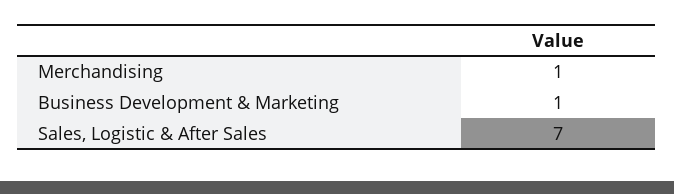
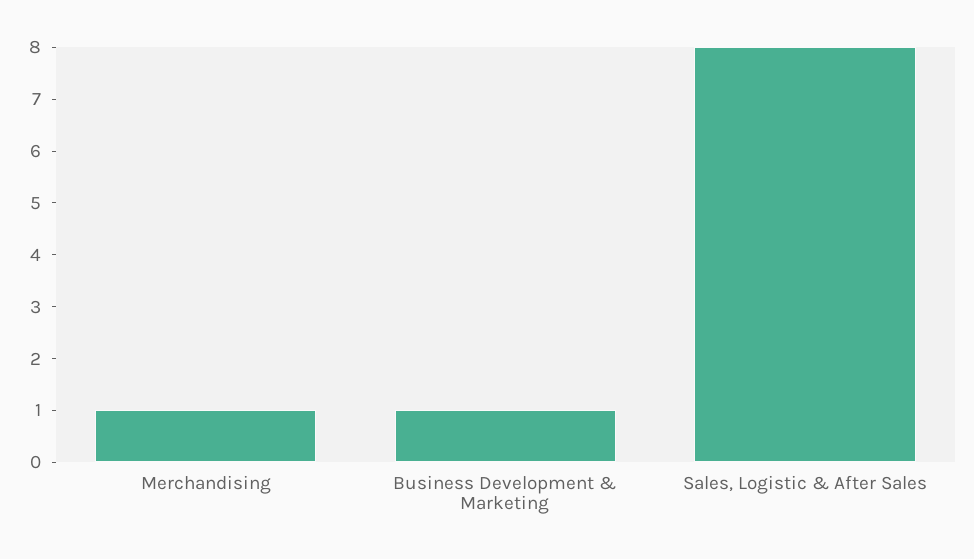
Sales, Logistic & After Sales: 7 -> 8

